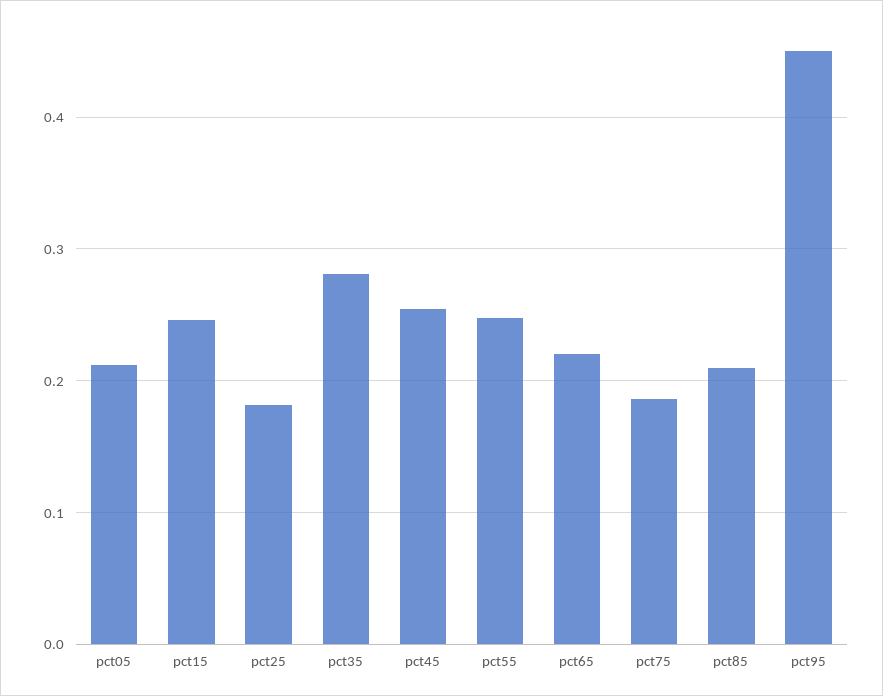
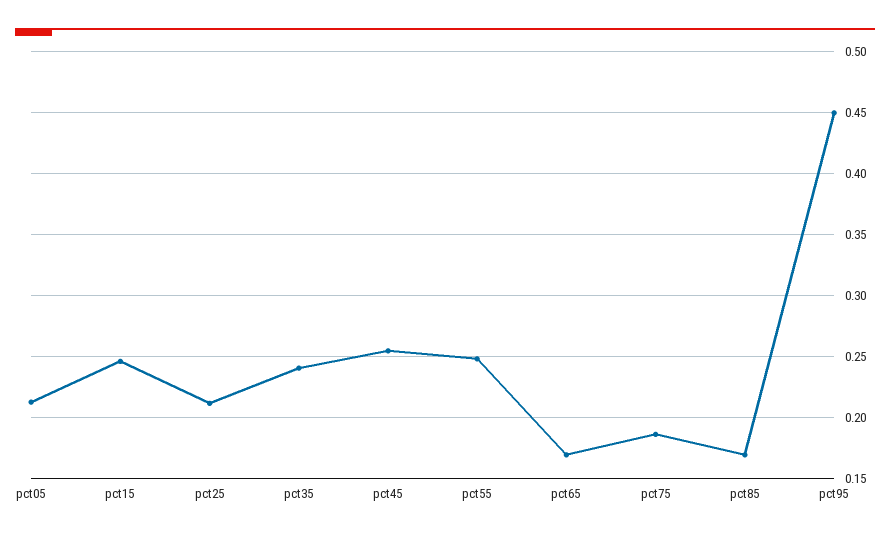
pct25: 0.18 -> 0.21
pct35: 0.28 -> 0.24
pct65: 0.22 -> 0.17
pct85: 0.21 -> 0.17

